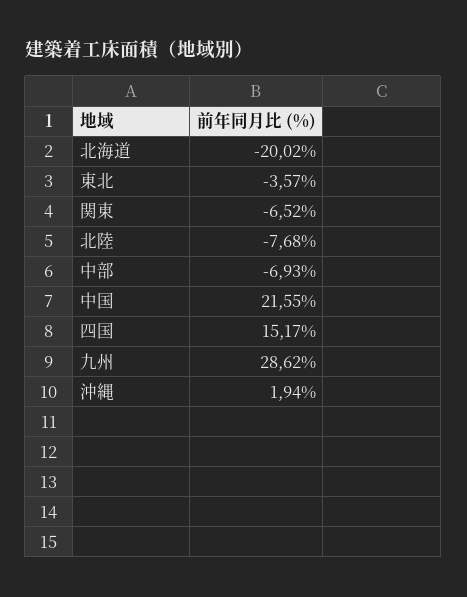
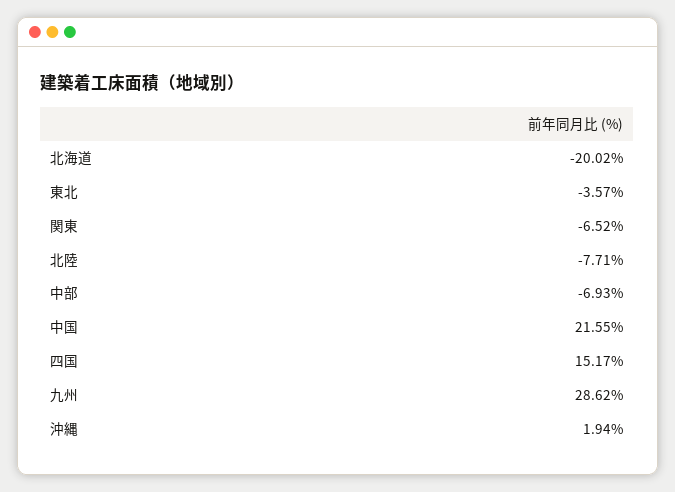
北陸: -7.68 -> -7.71

